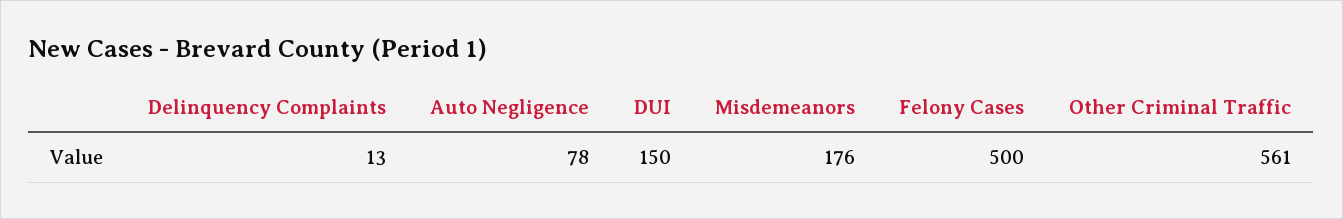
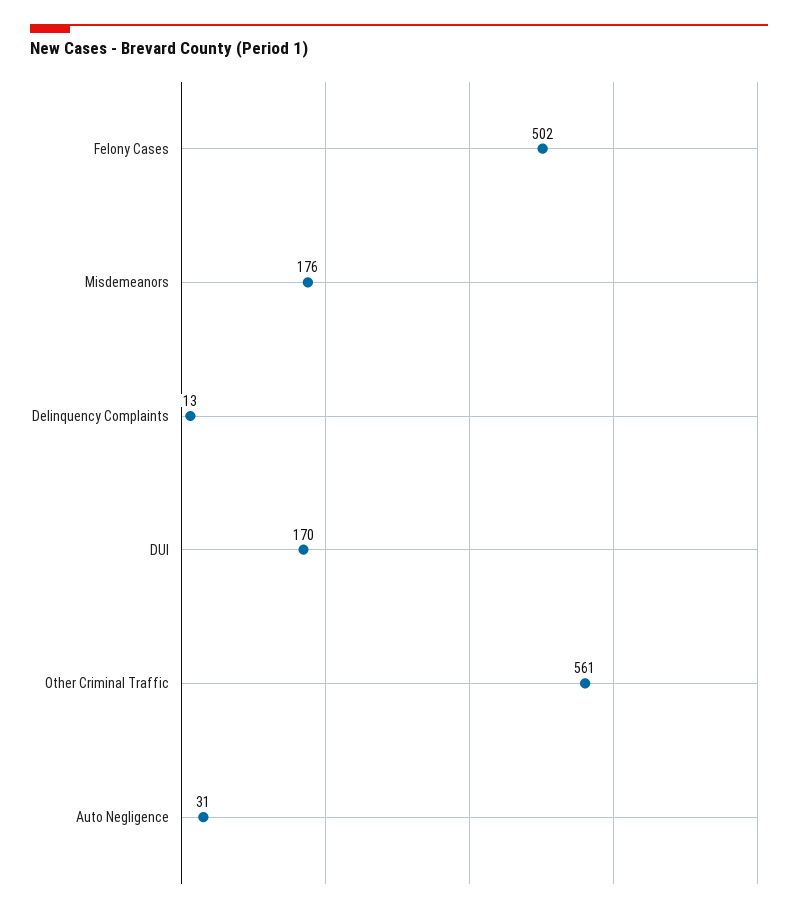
Auto Negligence: 78 -> 31
DUI: 150 -> 170
Felony Cases: 500 -> 502

